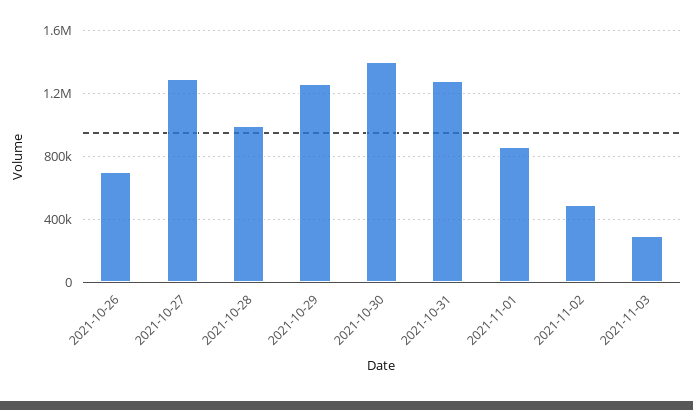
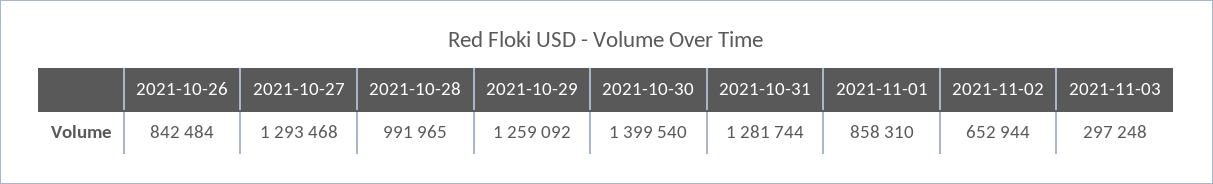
2021-10-26: 700000 -> 842484
2021-11-02: 500000 -> 652944

